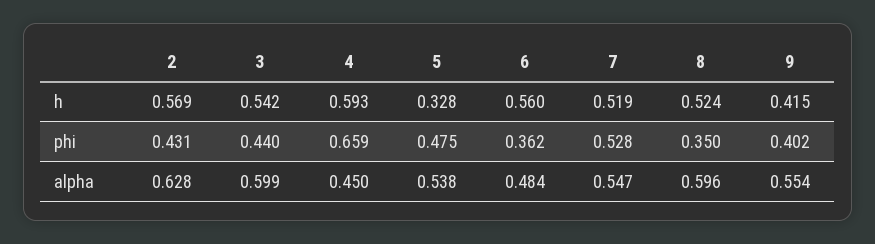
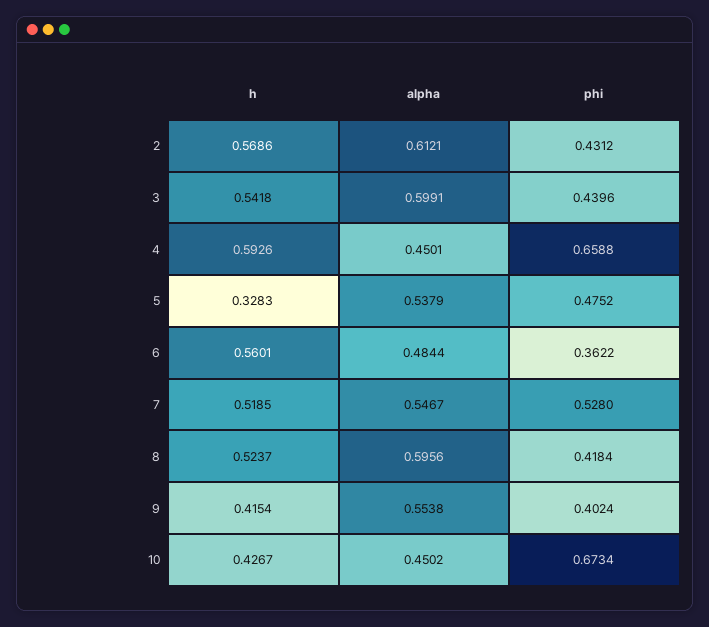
8, phi: 0.35 -> 0.4184
2, alpha: 0.628 -> 0.6121
10, h: none -> 0.4267
10, alpha: none -> 0.4502
10, phi: none -> 0.6734

